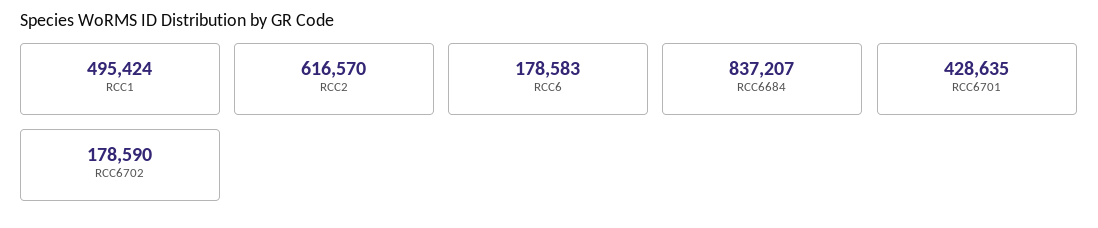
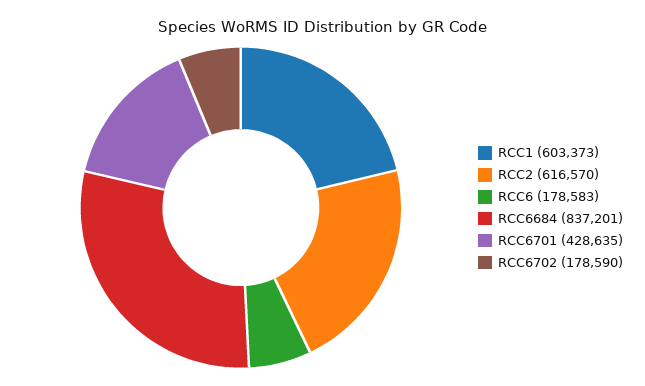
RCC1: 495424 -> 603373
RCC6684: 837207 -> 837201

